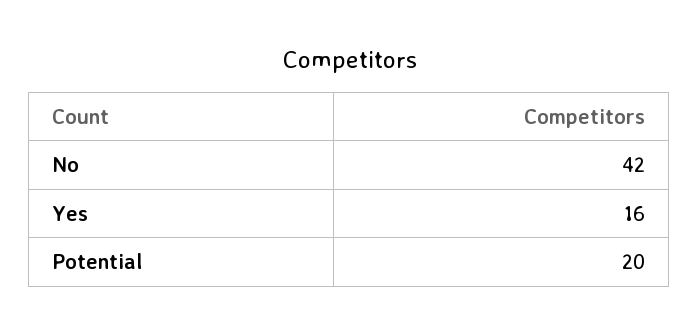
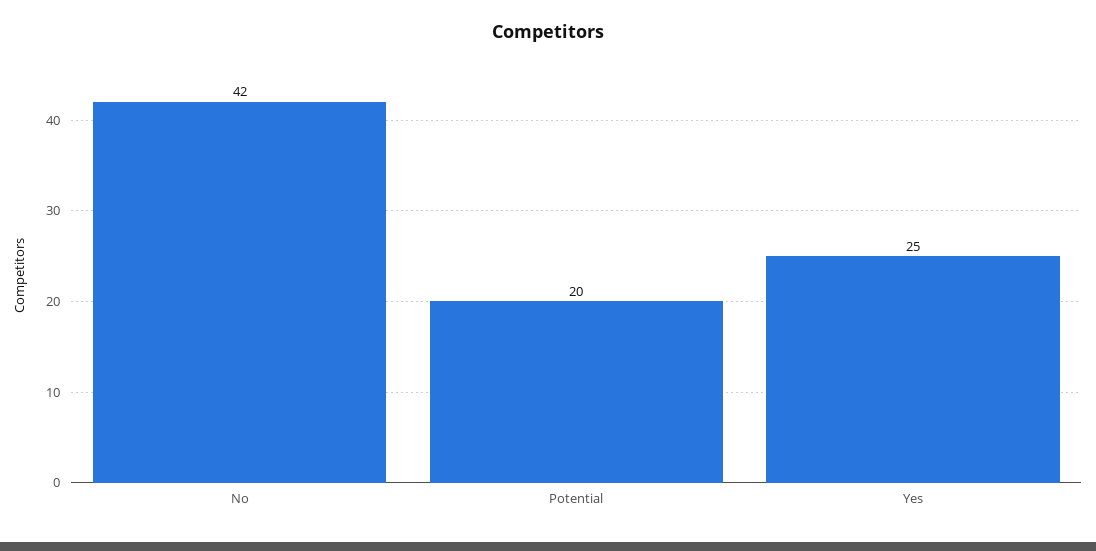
Yes: 16 -> 25

